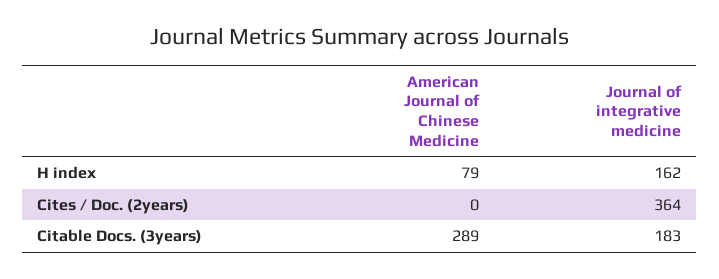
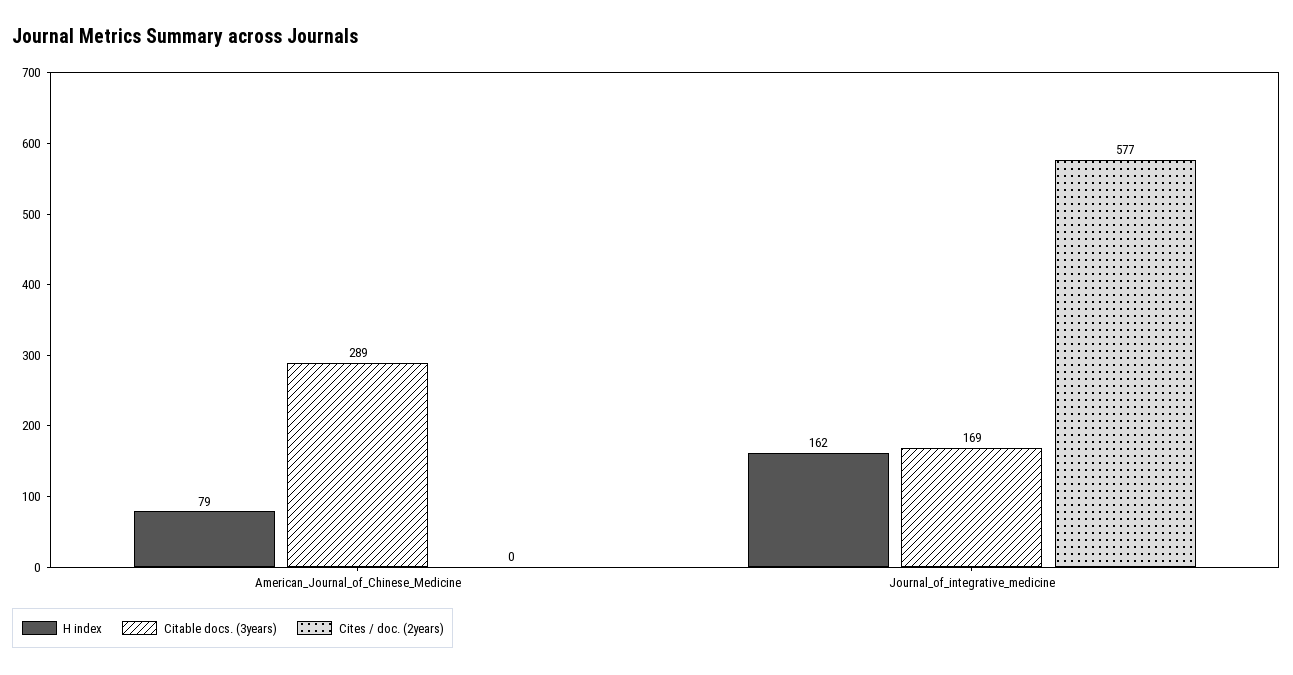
Cites / Doc. (2years), Journal of integrative medicine: 364 -> 577
Citable Docs. (3years), Journal of integrative medicine: 183 -> 169

